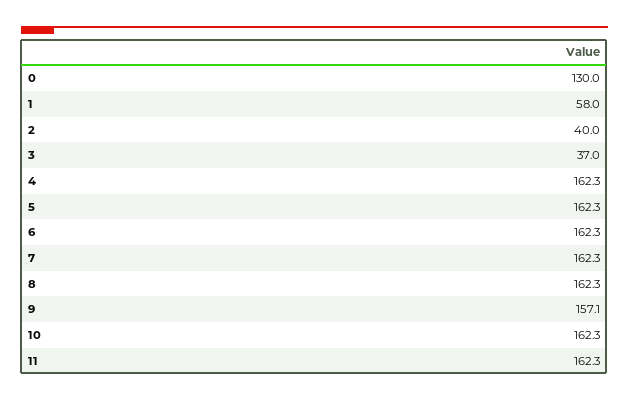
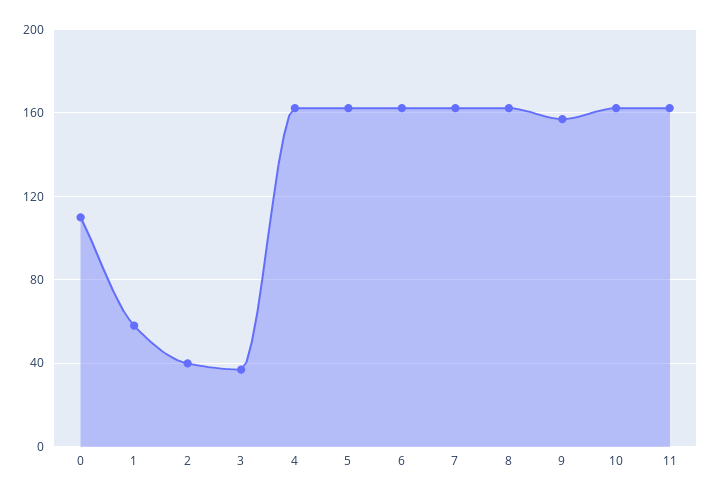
0: 130 -> 110

